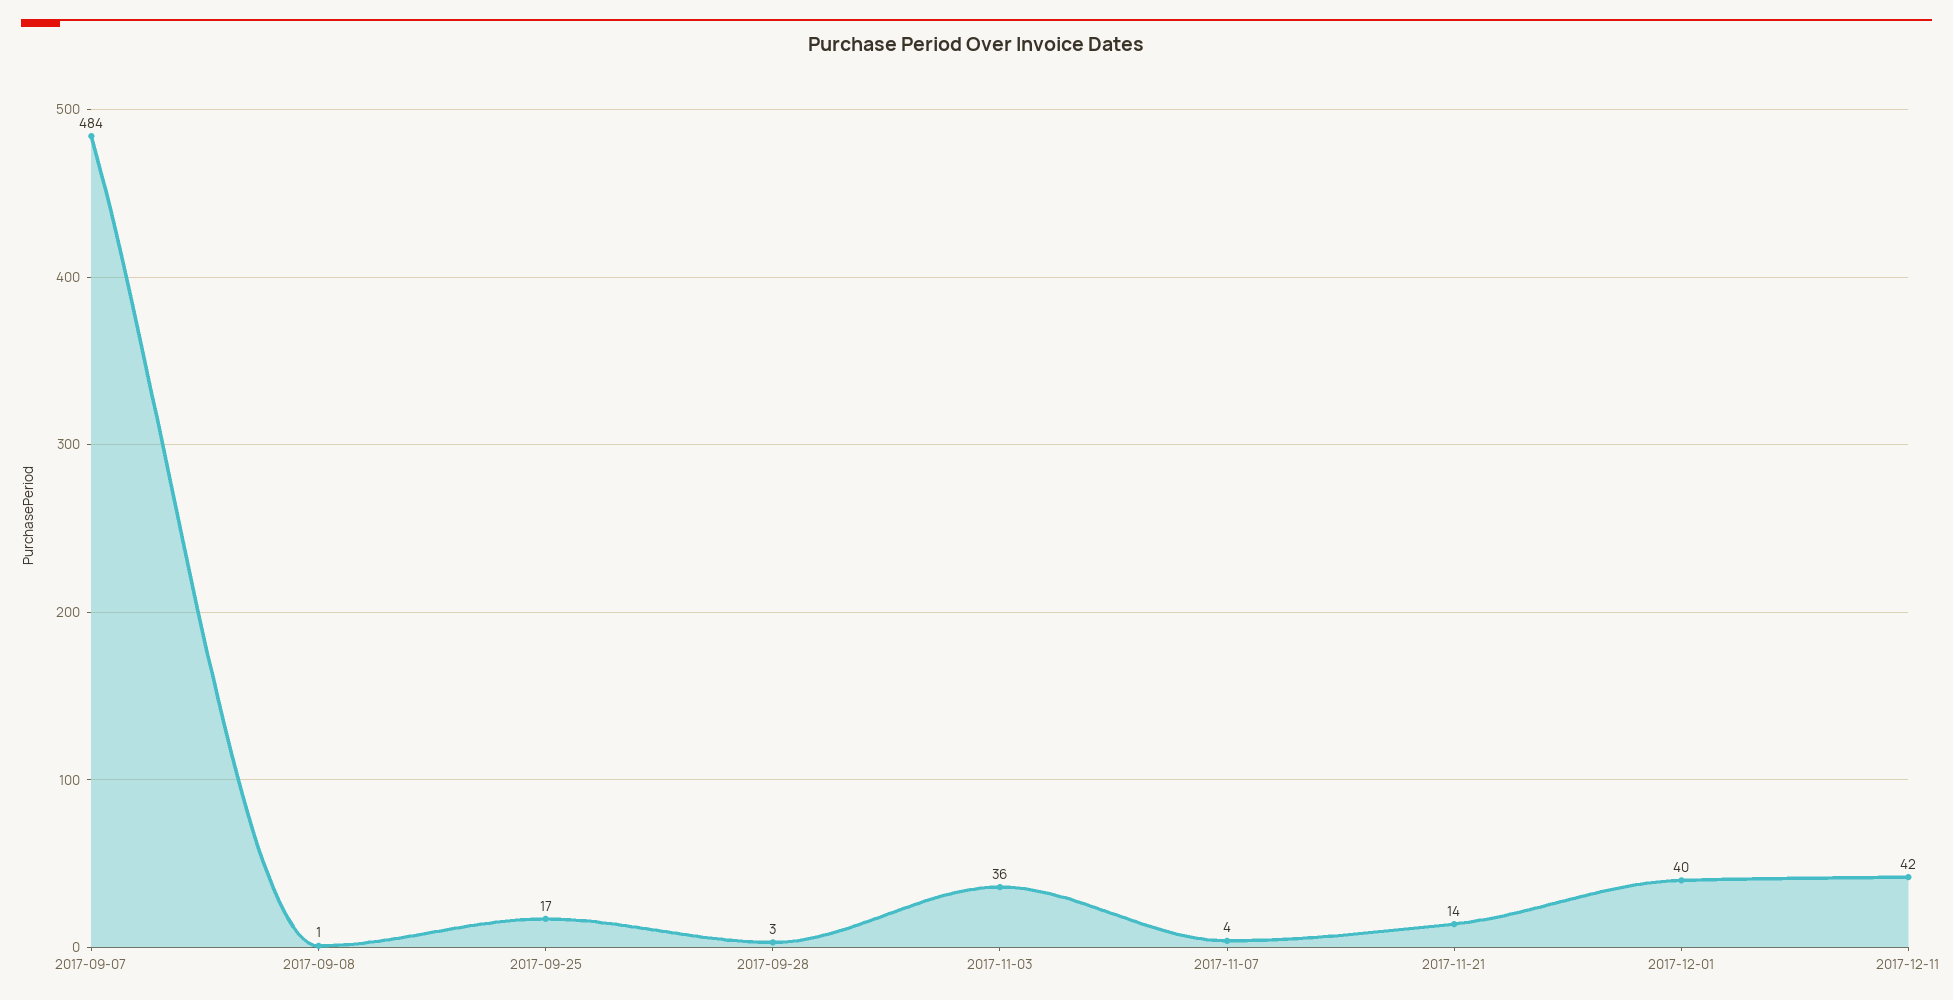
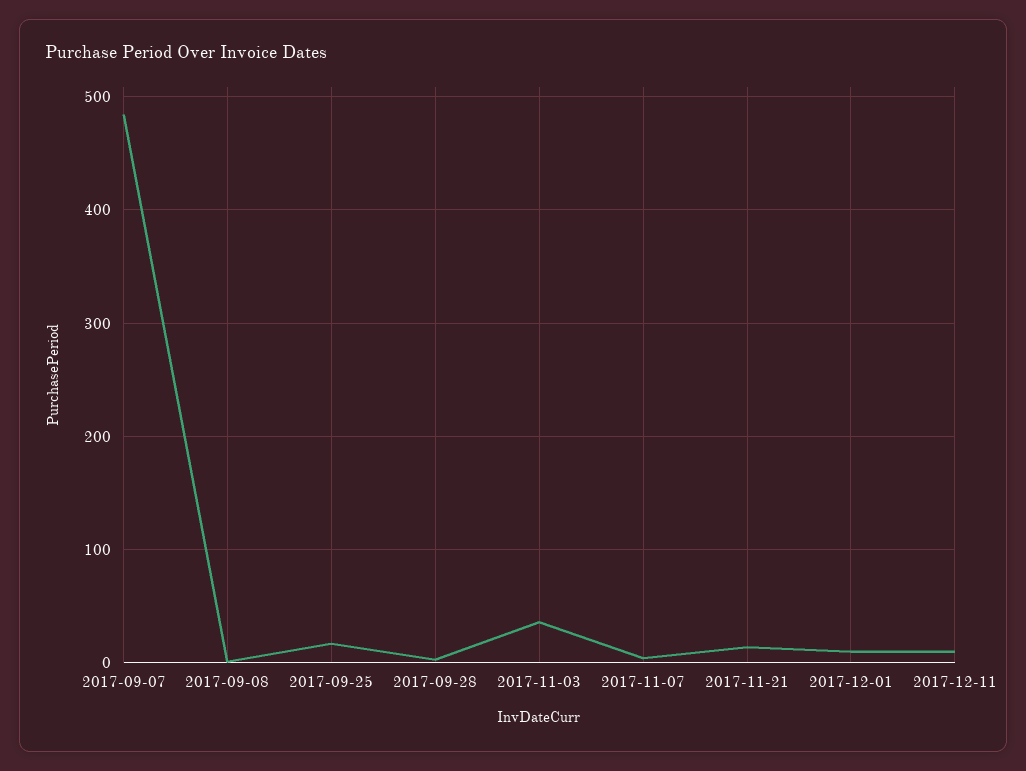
2017-12-01: 40 -> 10
2017-12-11: 42 -> 10

